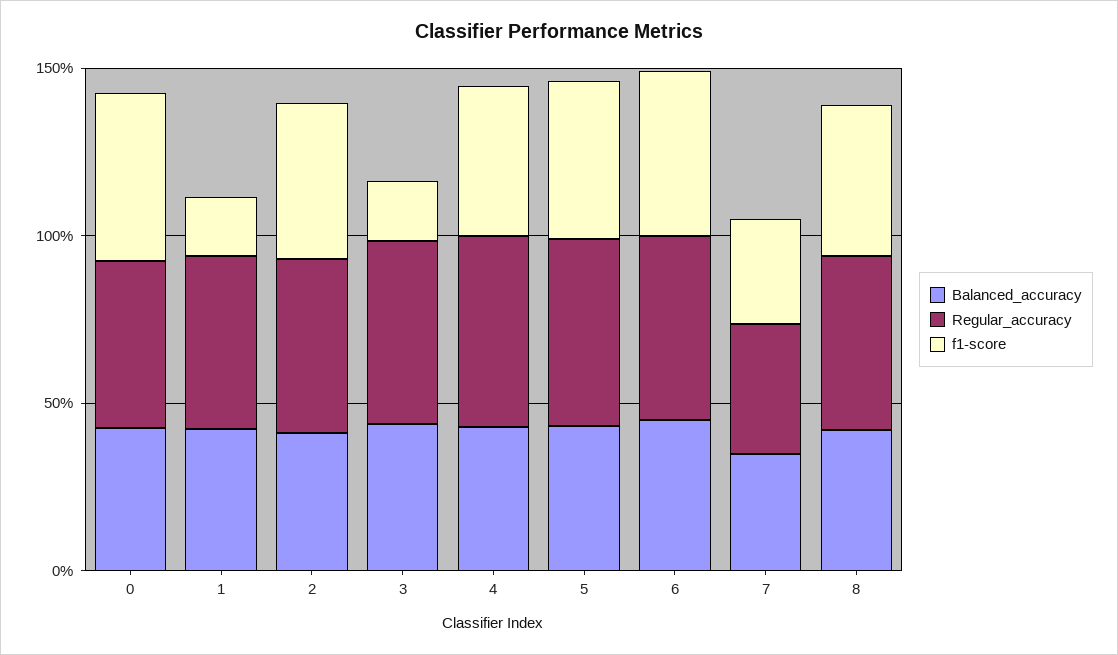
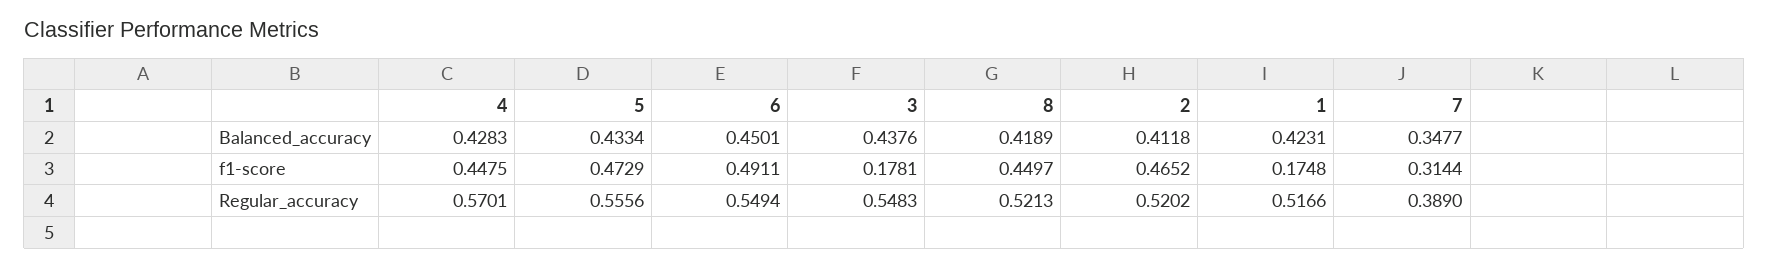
Balanced_accuracy, 0: 0.4 -> none
Regular_accuracy, 0: 0.5 -> none
f1-score, 0: 0.5 -> none

